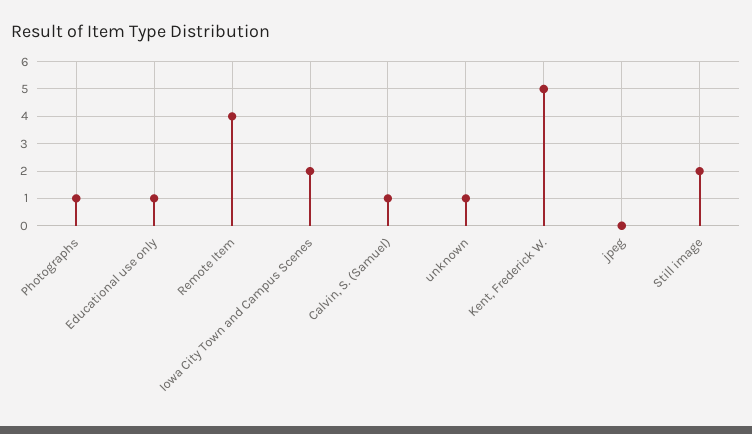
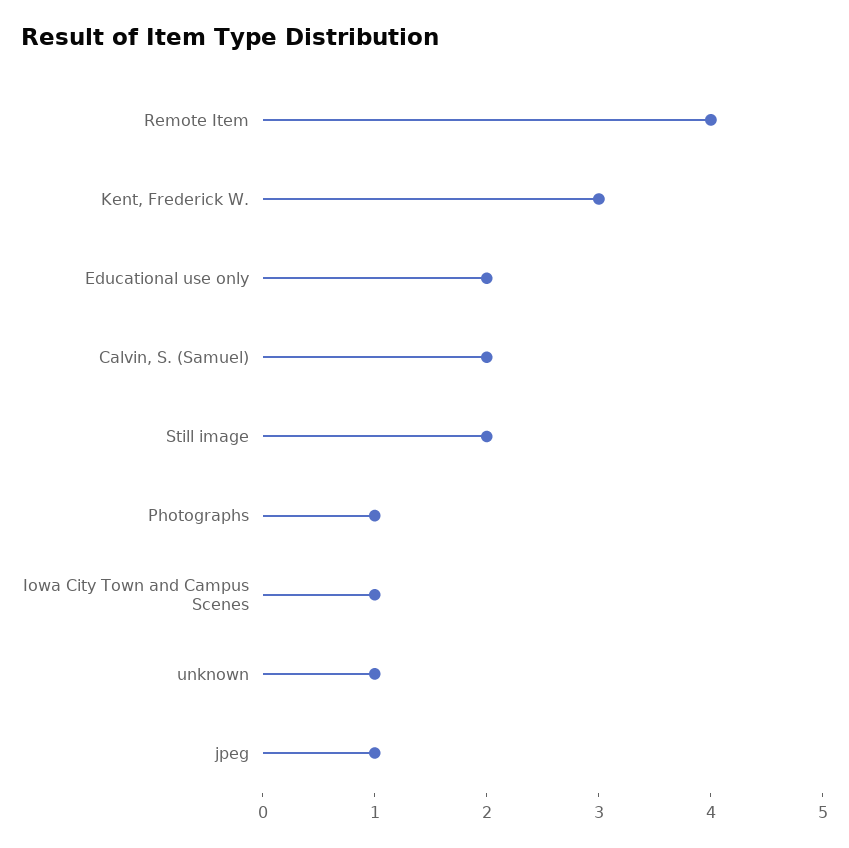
Educational use only: 1 -> 2
Iowa City Town and Campus Scenes: 2 -> 1
Calvin, S. (Samuel): 1 -> 2
Kent, Frederick W.: 5 -> 3
jpeg: 0 -> 1

